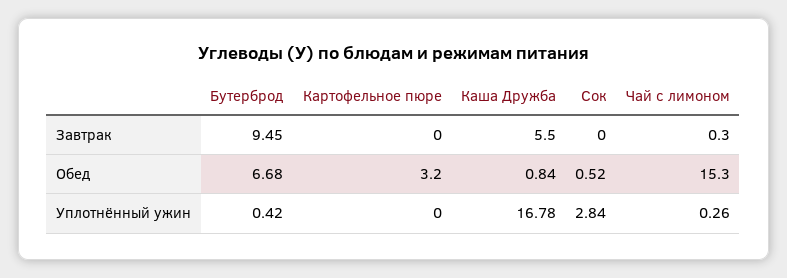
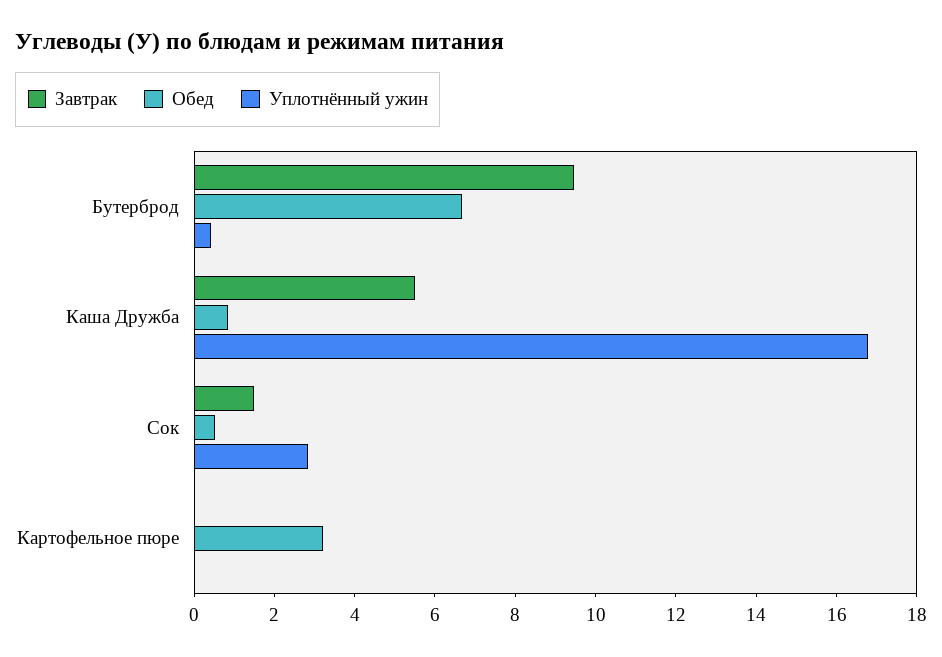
Завтрак, Сок: 0 -> 1.5
Завтрак, Чай с лимоном: 0.3 -> none
Обед, Чай с лимоном: 15.3 -> none
Уплотнённый ужин, Чай с лимоном: 0.26 -> none

